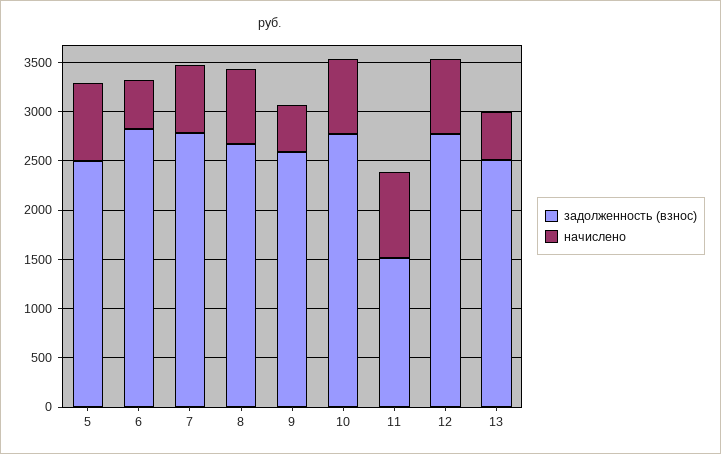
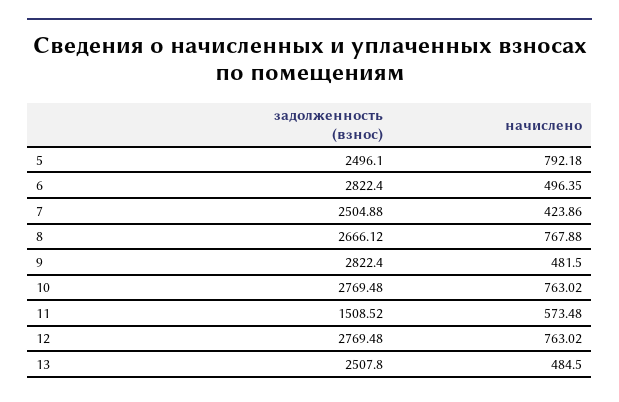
задолженность (взнос), 7: 2800 -> 2504.88
начислено, 7: 700 -> 423.86
задолженность (взнос), 9: 2600 -> 2822.4
начислено, 11: 900 -> 573.48

